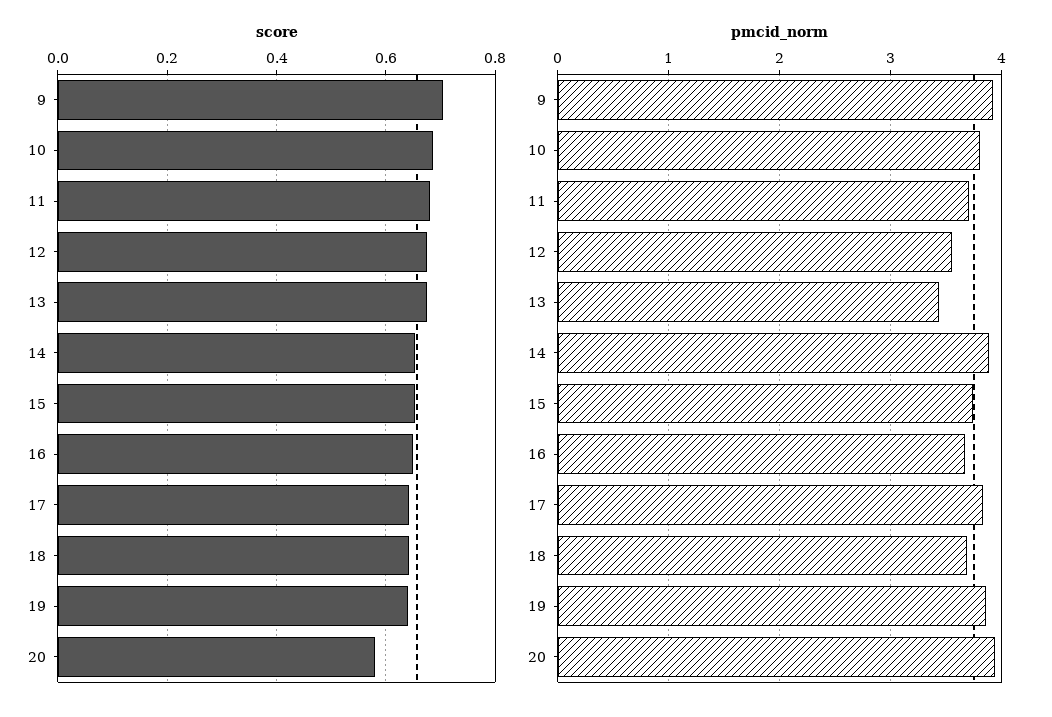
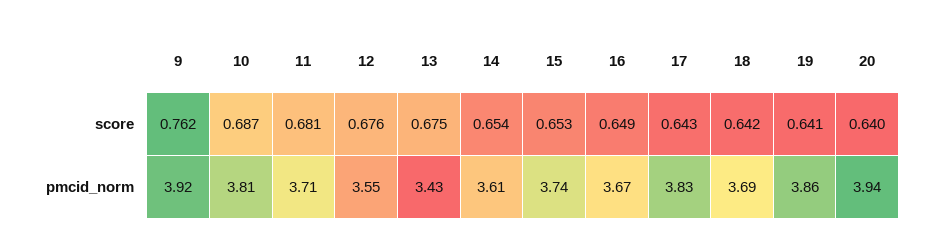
score, 9: 0.7 -> 0.762
score, 20: 0.58 -> 0.64
pmcid_norm, 14: 3.9 -> 3.61

